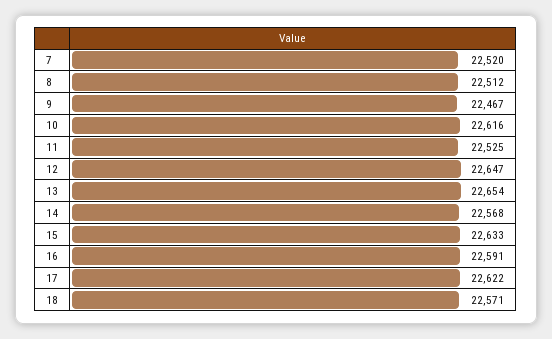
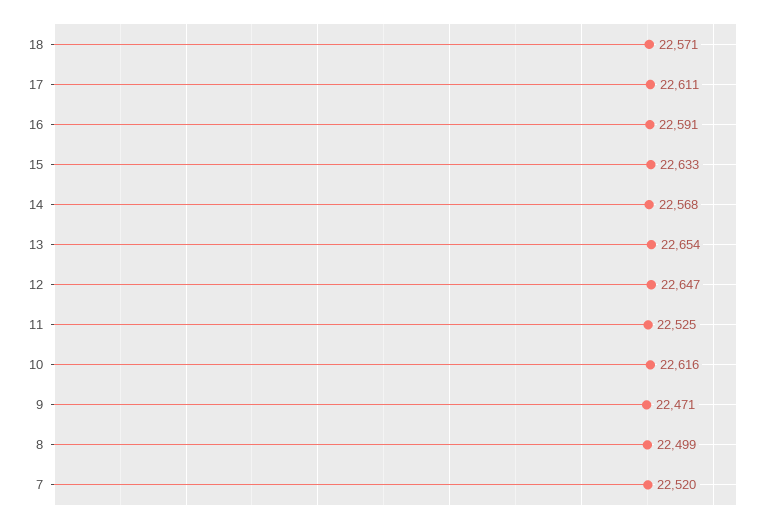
8: 22512 -> 22499
9: 22467 -> 22471
17: 22622 -> 22611

